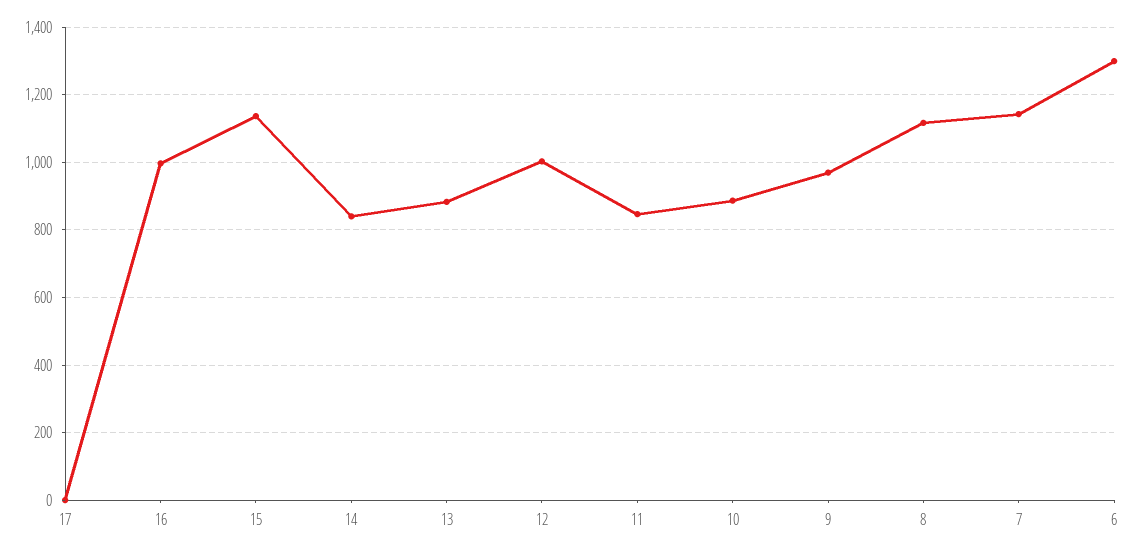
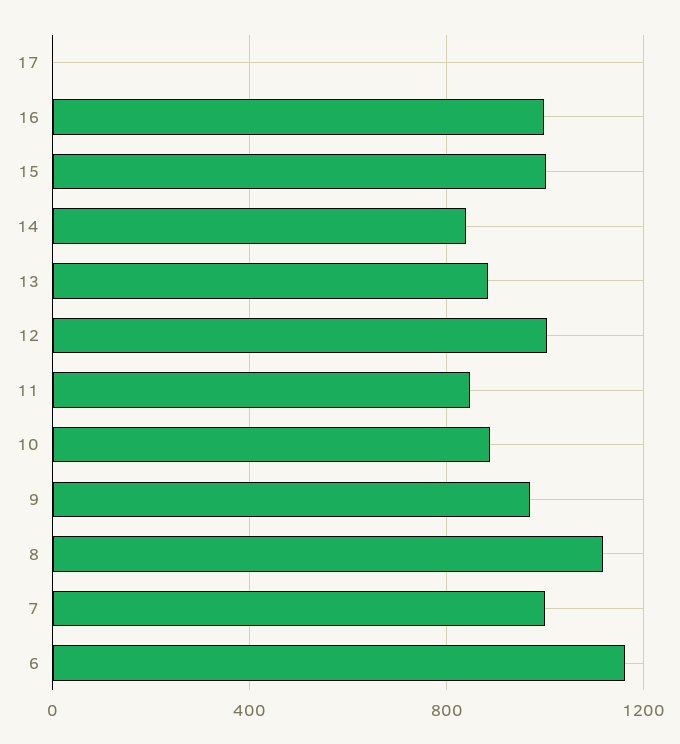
15: 1140 -> 1000
7: 1140 -> 1000
6: 1300 -> 1150

